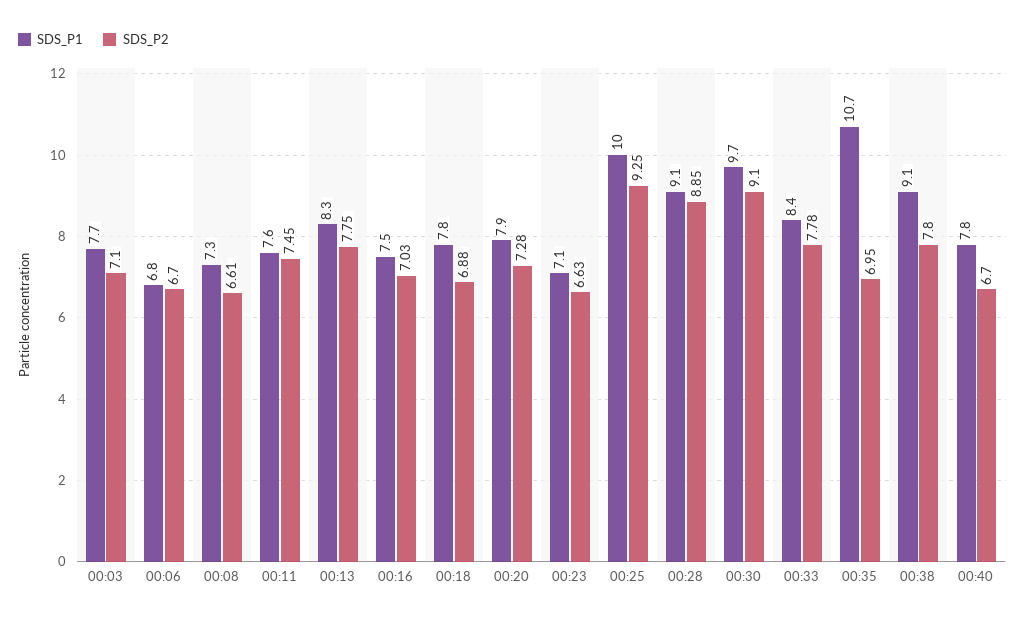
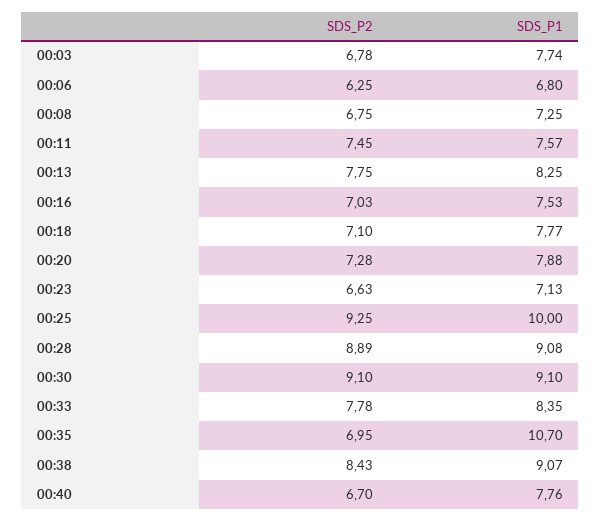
SDS_P2, 00:03: 7.1 -> 6.78
SDS_P2, 00:06: 6.7 -> 6.25
SDS_P2, 00:08: 6.61 -> 6.75
SDS_P2, 00:18: 6.88 -> 7.1
SDS_P2, 00:28: 8.85 -> 8.89
SDS_P1, 00:30: 9.7 -> 9.1
SDS_P2, 00:38: 7.8 -> 8.43

